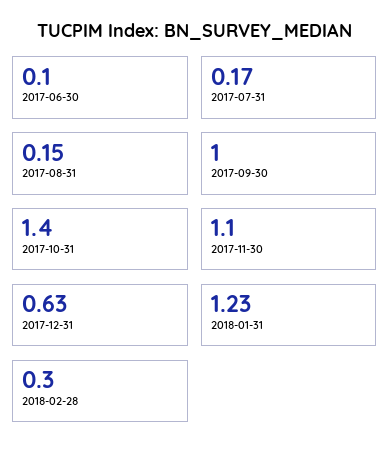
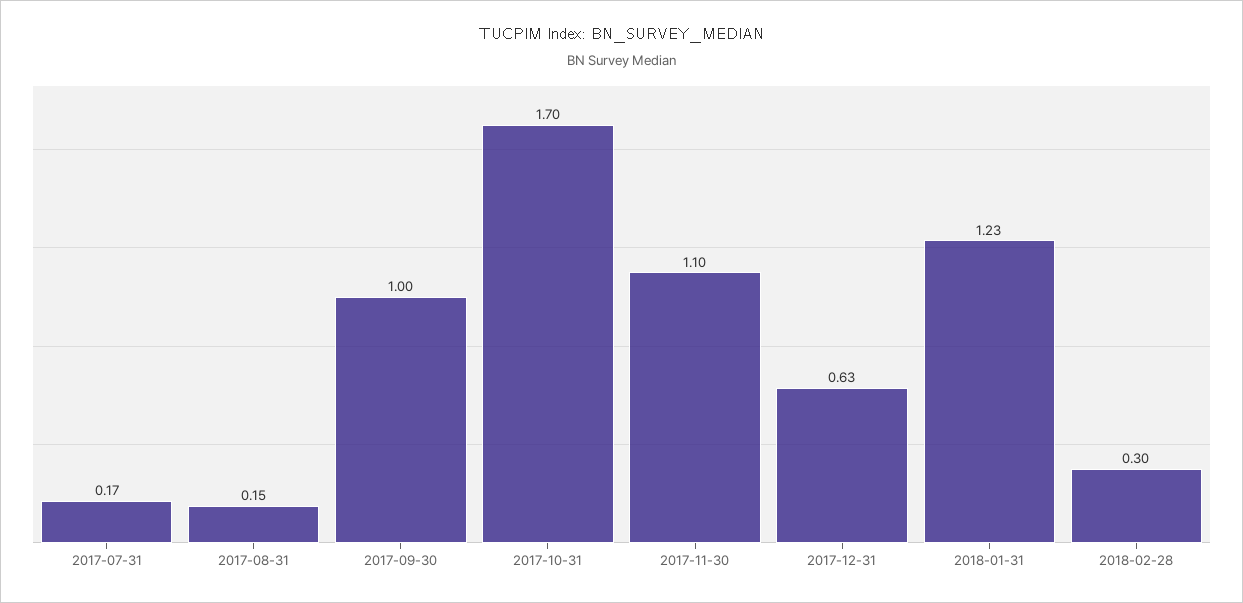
2017-06-30: 0.1 -> none
2017-10-31: 1.4 -> 1.7

